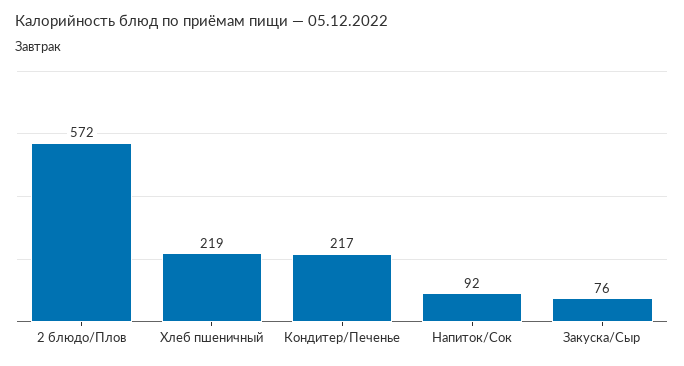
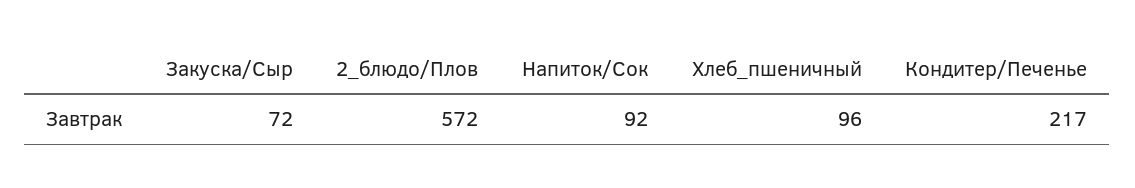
Хлеб пшеничный: 219 -> 96
Закуска/Сыр: 76 -> 72

